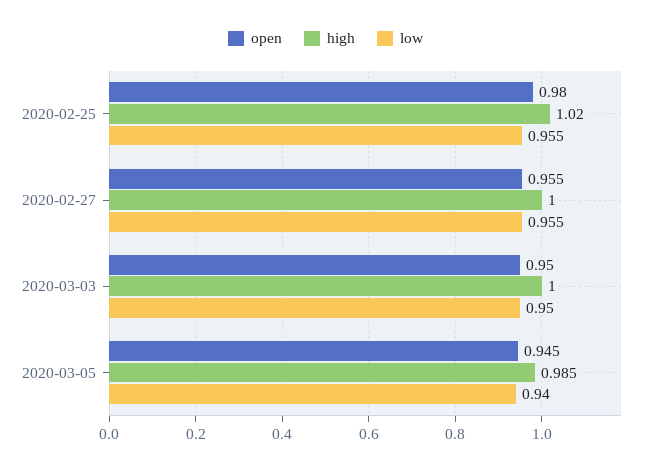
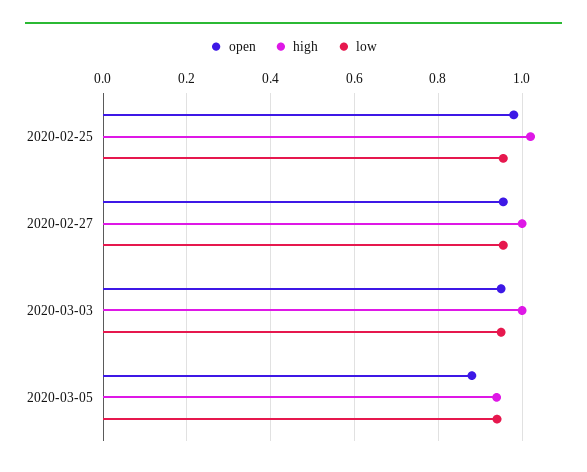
open, 2020-03-05: 0.945 -> 0.88
high, 2020-03-05: 0.985 -> 0.94

